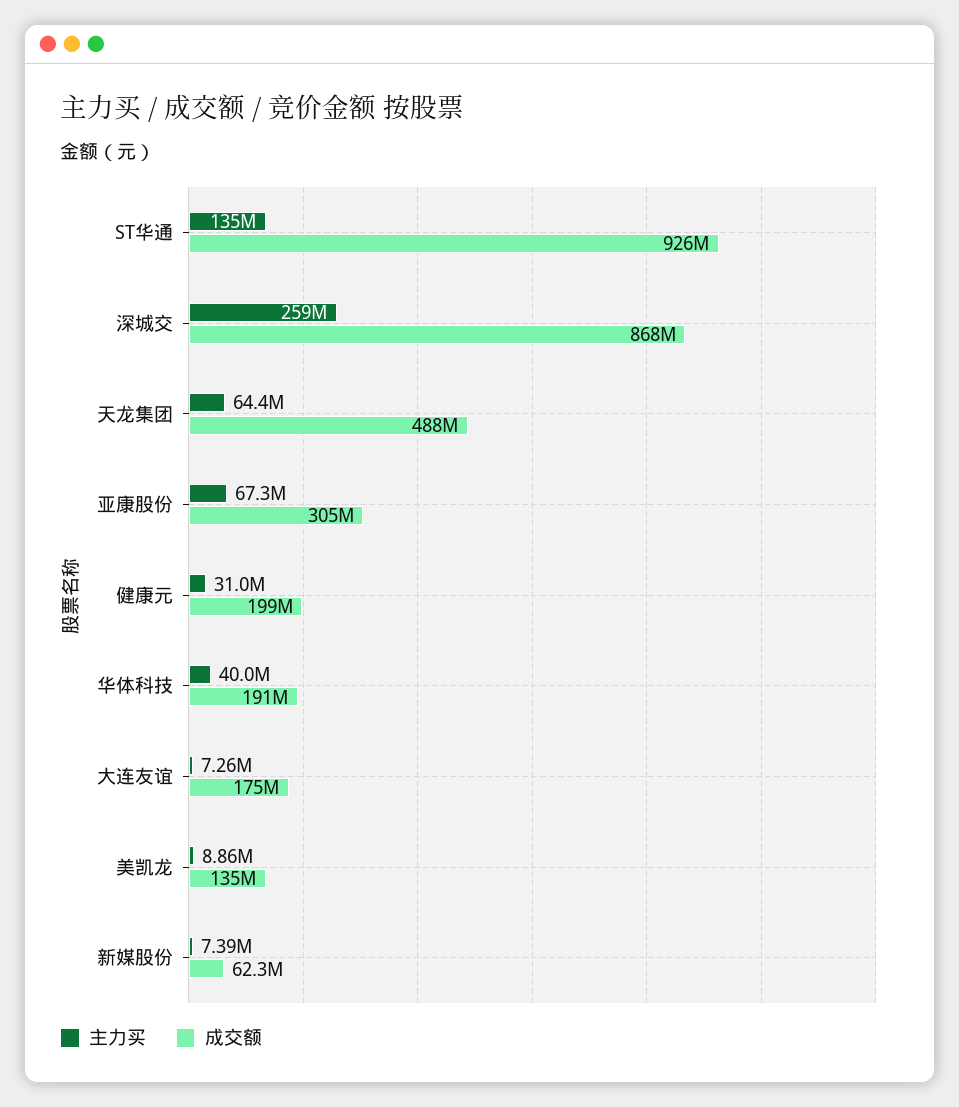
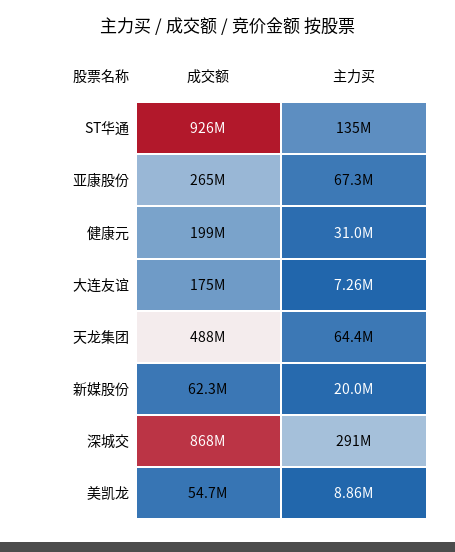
主力买, 深城交: 259000000 -> 291000000
成交额, 亚康股份: 305000000 -> 265000000
主力买, 华体科技: 40000000 -> none
成交额, 华体科技: 191000000 -> none
成交额, 美凯龙: 135000000 -> 54700000
主力买, 新媒股份: 7390000 -> 20000000

